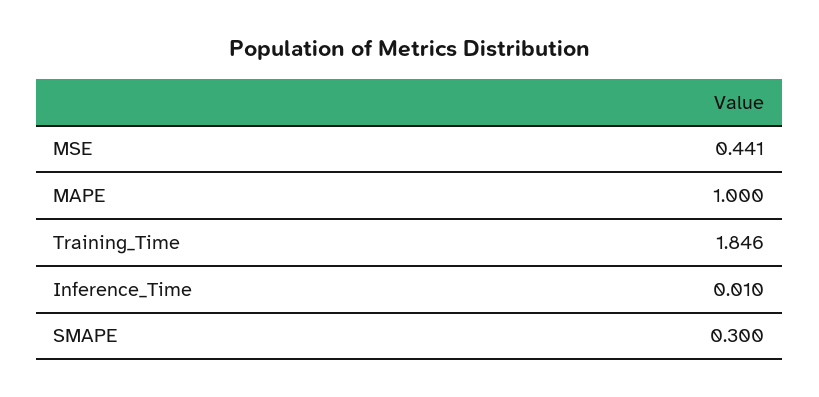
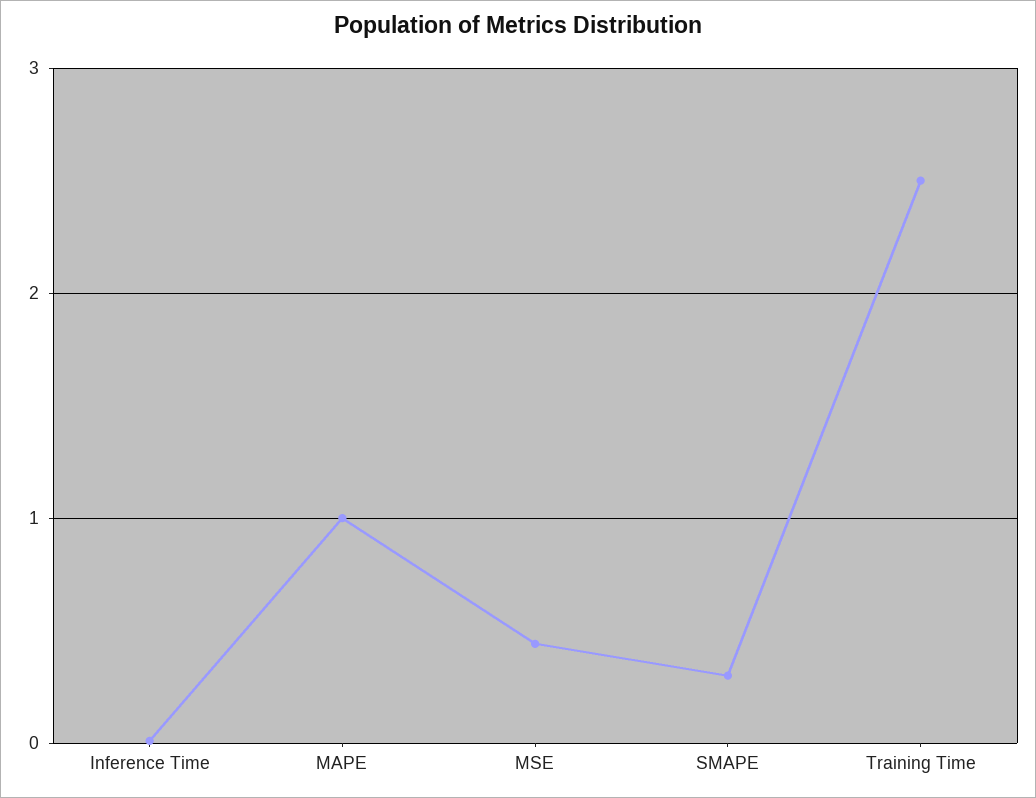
Training_Time: 1.846 -> 2.5

